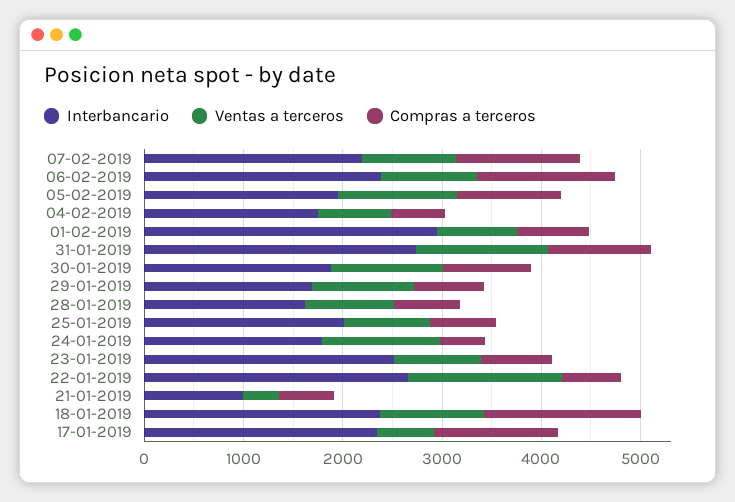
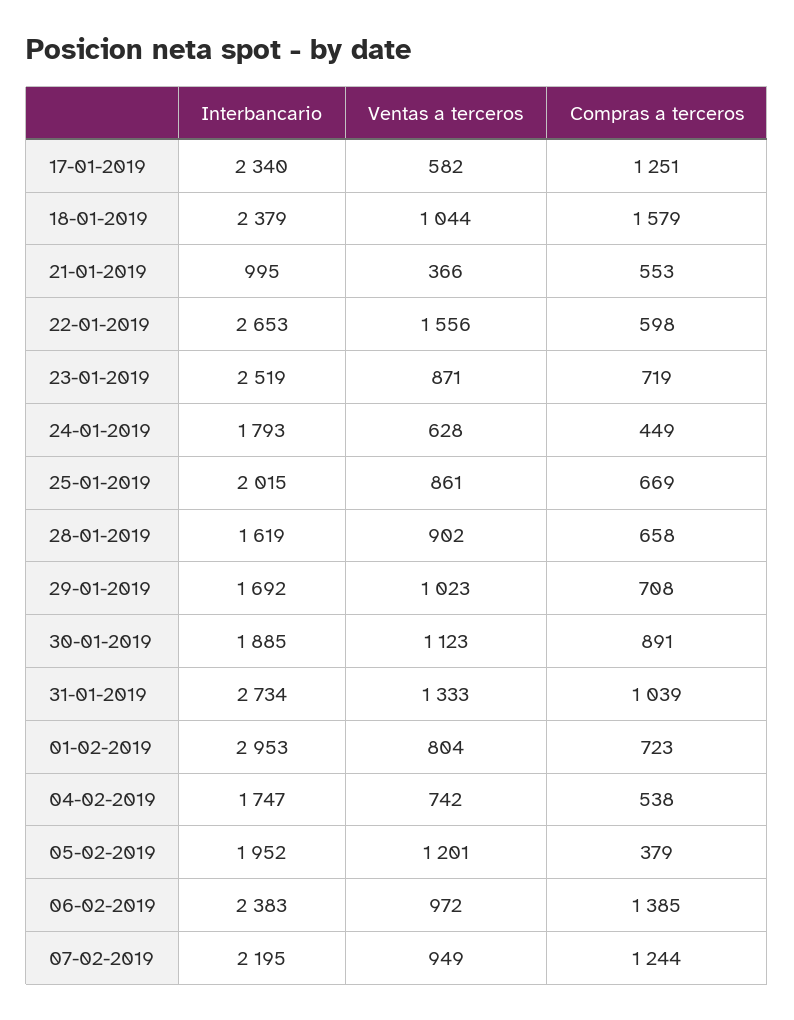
Compras a terceros, 05-02-2019: 1000 -> 379
Ventas a terceros, 24-01-2019: 1200 -> 628

